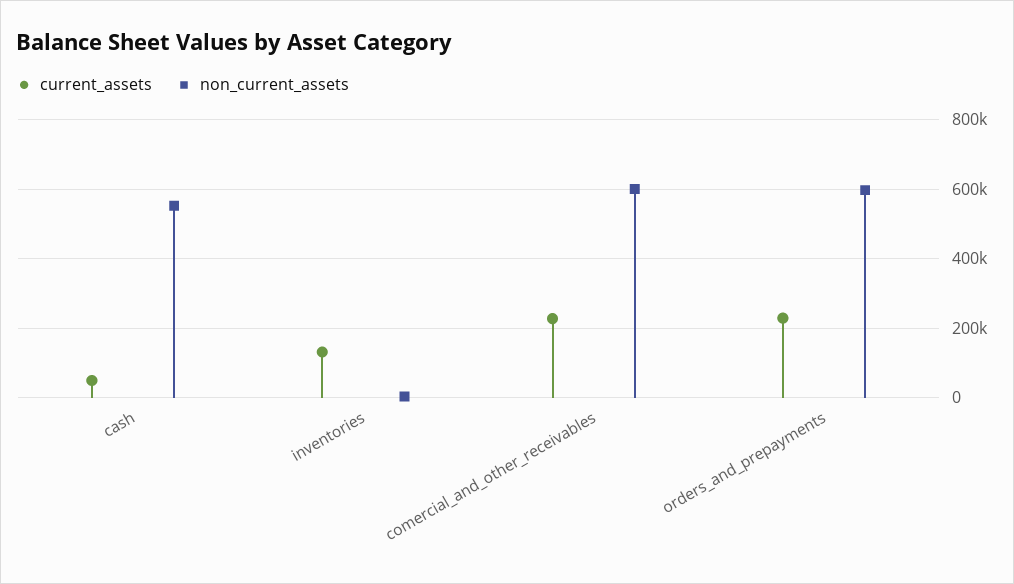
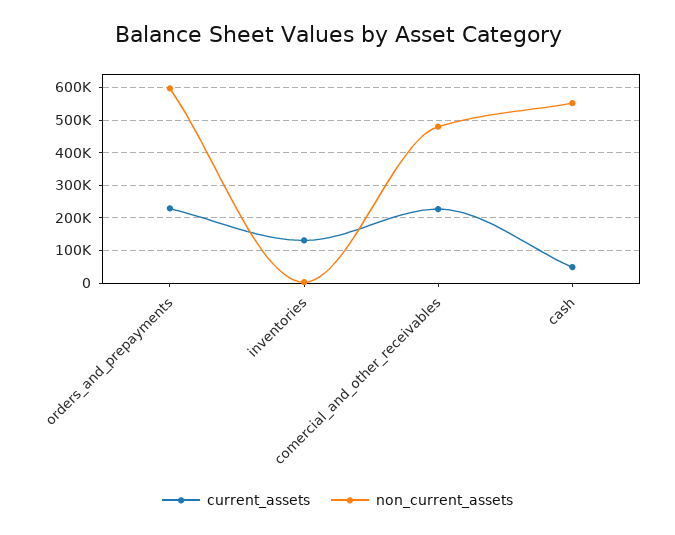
non_current_assets, comercial_and_other_receivables: 600000 -> 480000

